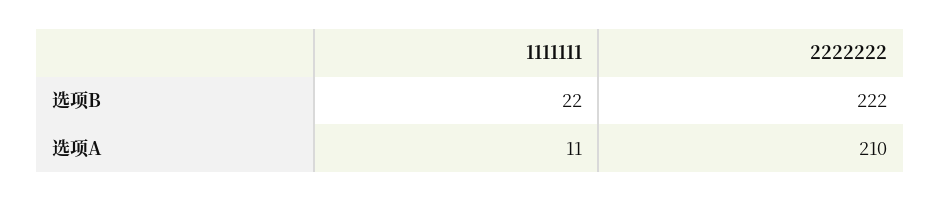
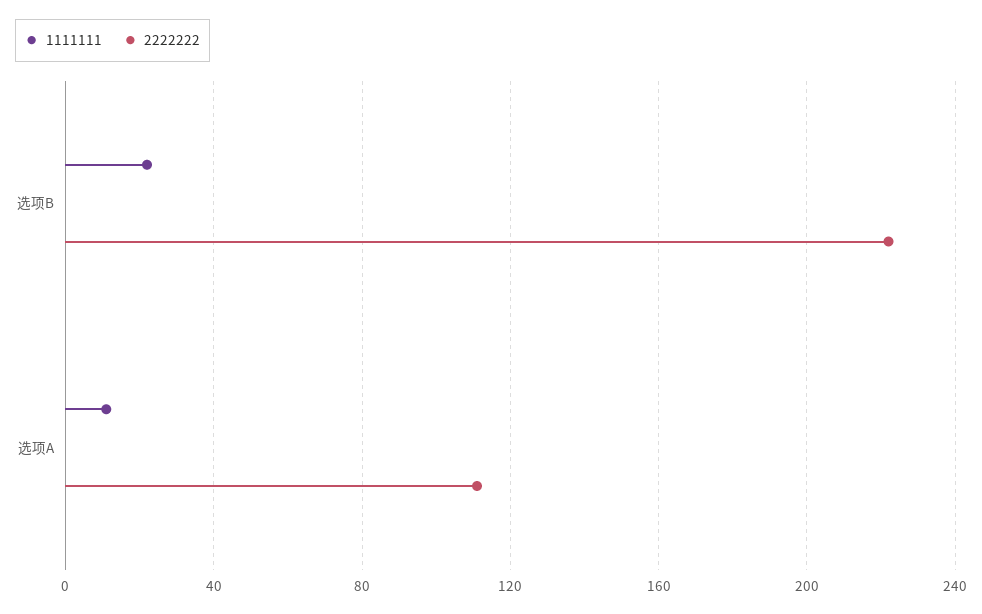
2222222, 选项A: 210 -> 110

